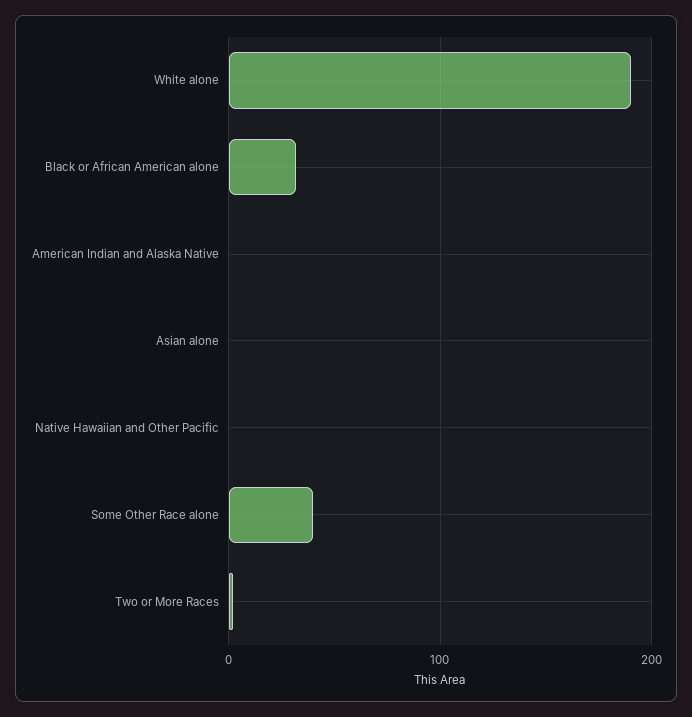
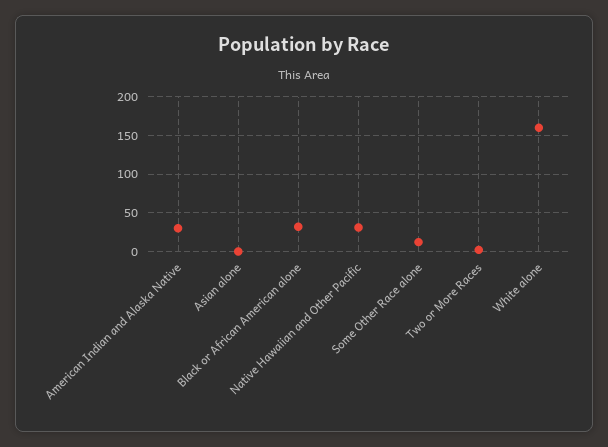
White alone: 190 -> 160
American Indian and Alaska Native: 0 -> 30
Native Hawaiian and Other Pacific: 0 -> 30
Some Other Race alone: 40 -> 10

